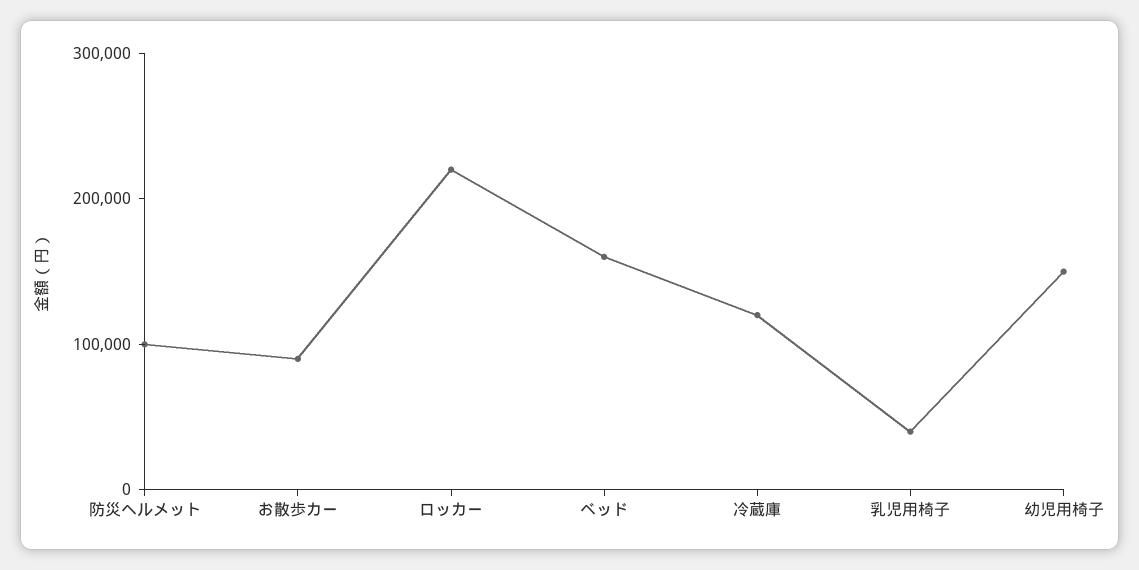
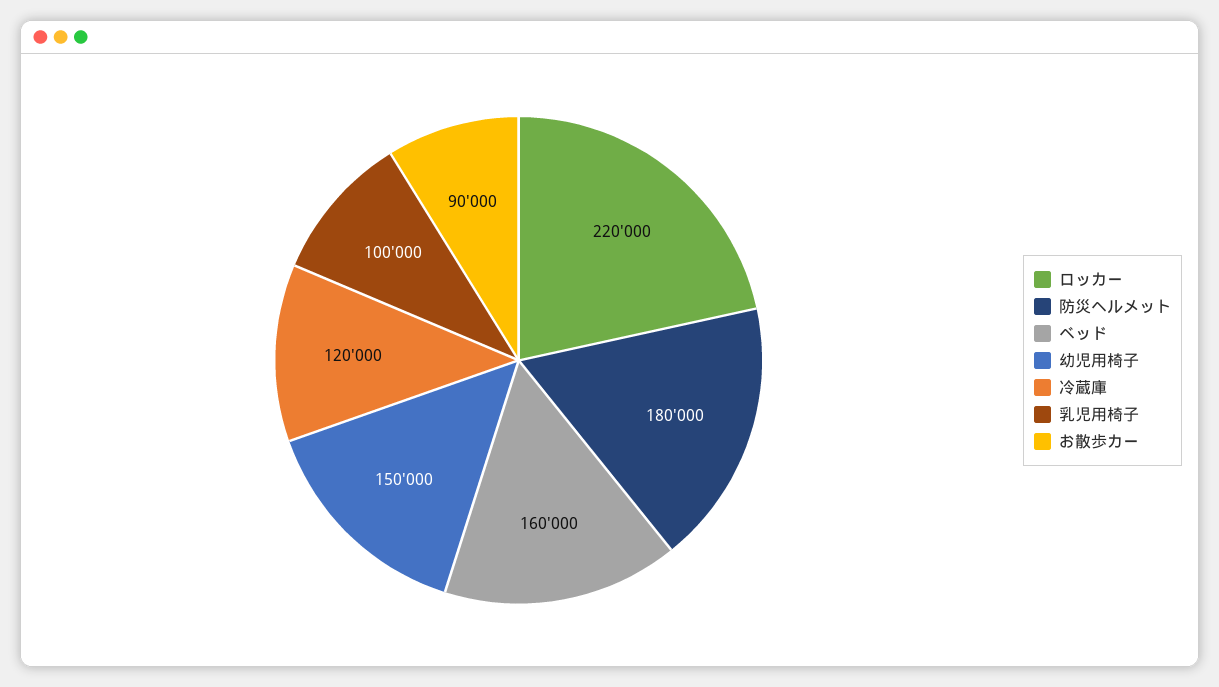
防災ヘルメット: 100000 -> 180000
乳児用椅子: 40000 -> 100000

